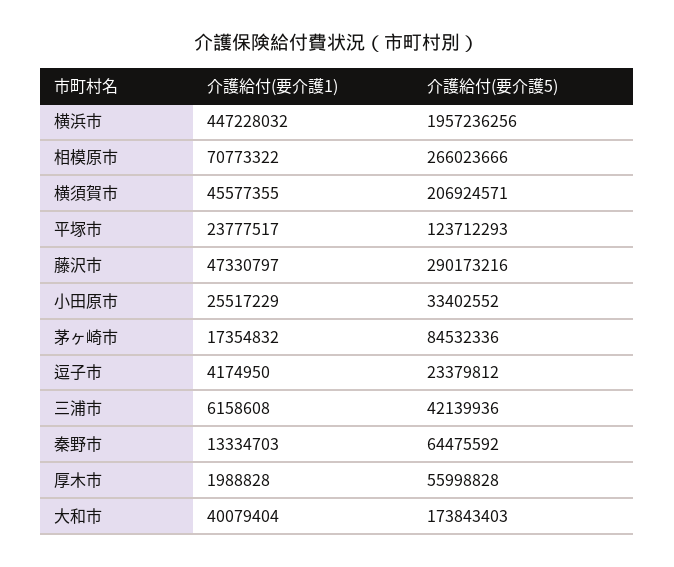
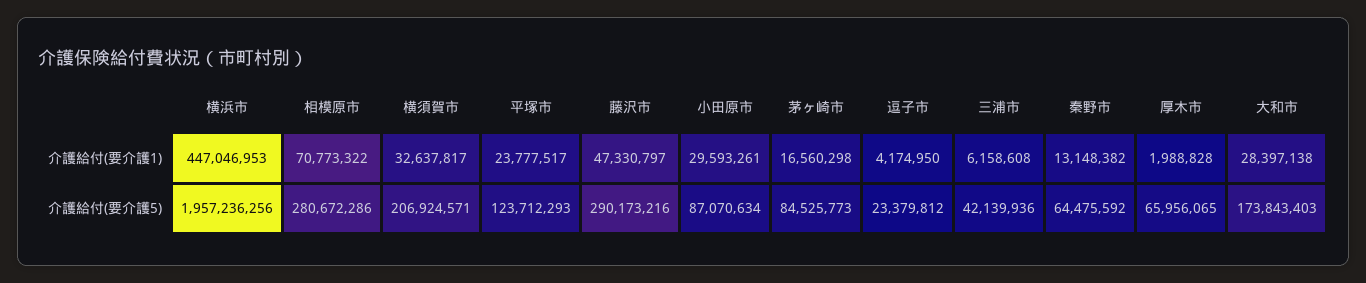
介護給付(要介護1), 横浜市: 447228032 -> 447046953
介護給付(要介護5), 相模原市: 266023666 -> 280672286
介護給付(要介護1), 横須賀市: 45577355 -> 32637817
介護給付(要介護1), 小田原市: 25517229 -> 29593261
介護給付(要介護5), 小田原市: 33402552 -> 87070634
介護給付(要介護1), 茅ヶ崎市: 17354832 -> 16560298
介護給付(要介護5), 茅ヶ崎市: 84532336 -> 84525773
介護給付(要介護1), 秦野市: 13334703 -> 13148382
介護給付(要介護5), 厚木市: 55998828 -> 65956065
介護給付(要介護1), 大和市: 40079404 -> 28397138

